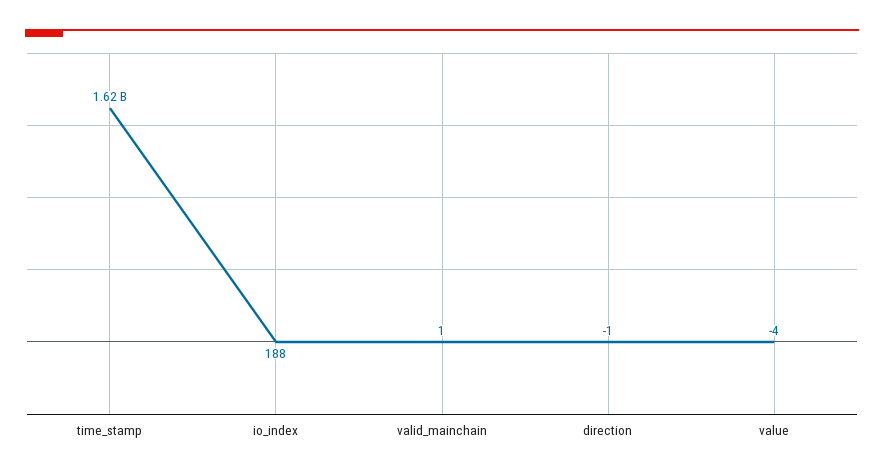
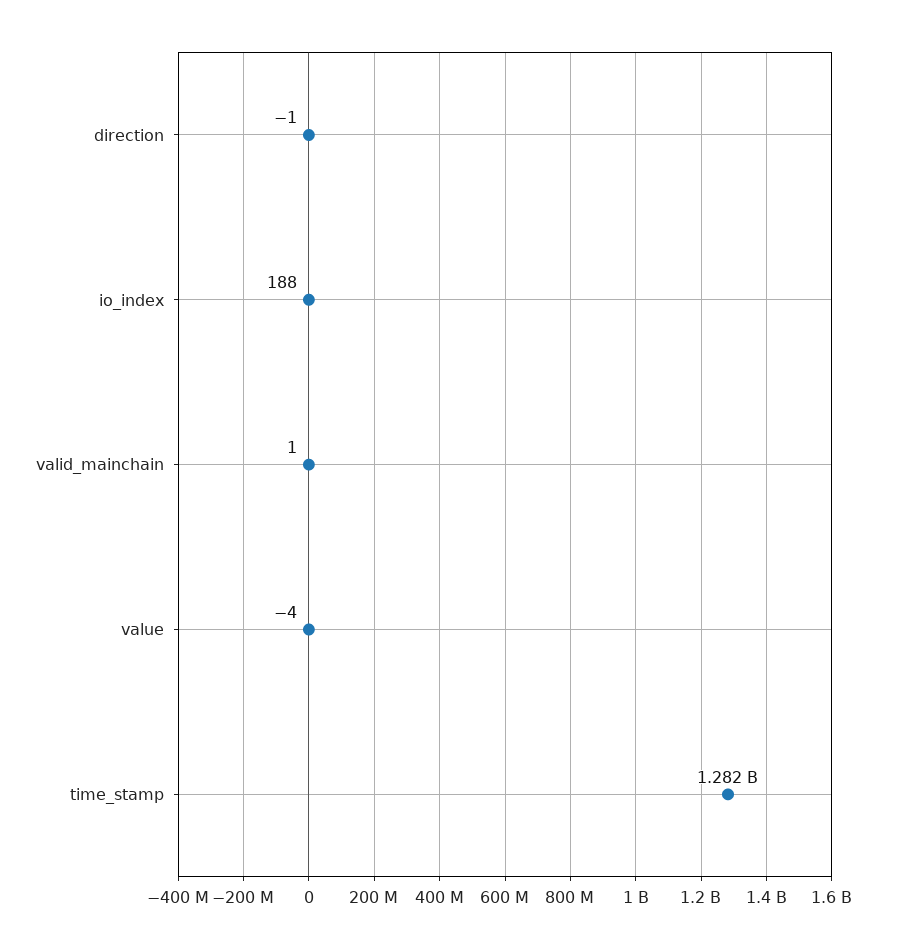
time_stamp: 1620000000 -> 1282000000

